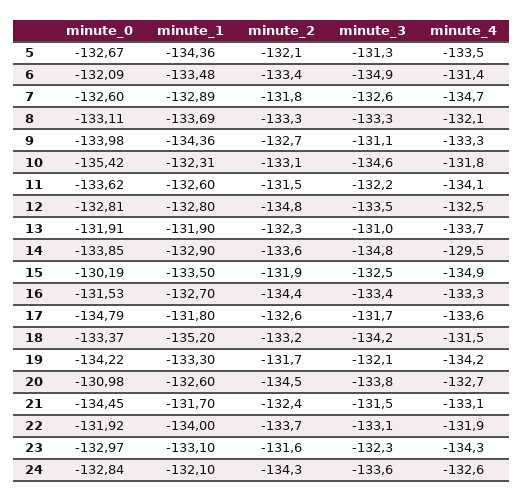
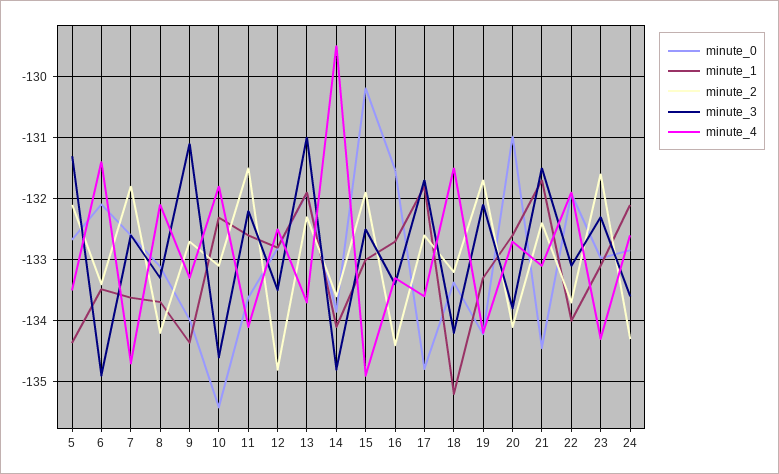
minute_1, 7: -132.89 -> -133.6
minute_2, 8: -133.3 -> -134.2
minute_1, 14: -132.9 -> -134.1
minute_1, 15: -133.5 -> -133
minute_2, 20: -134.5 -> -134.1

